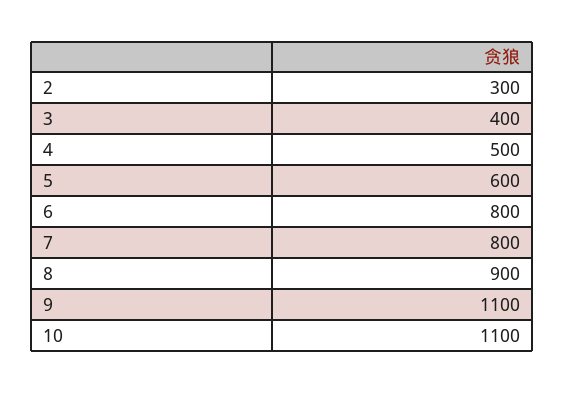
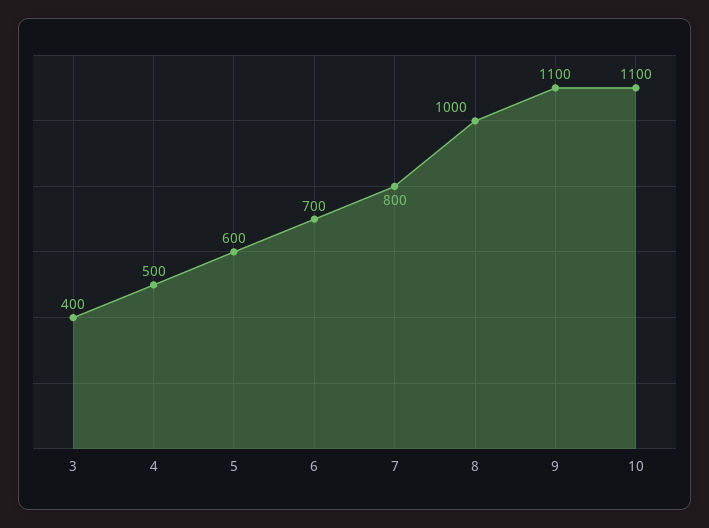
2: 300 -> none
6: 800 -> 700
8: 900 -> 1000

